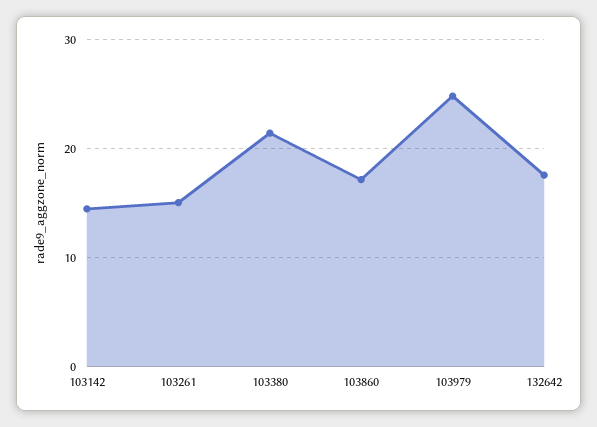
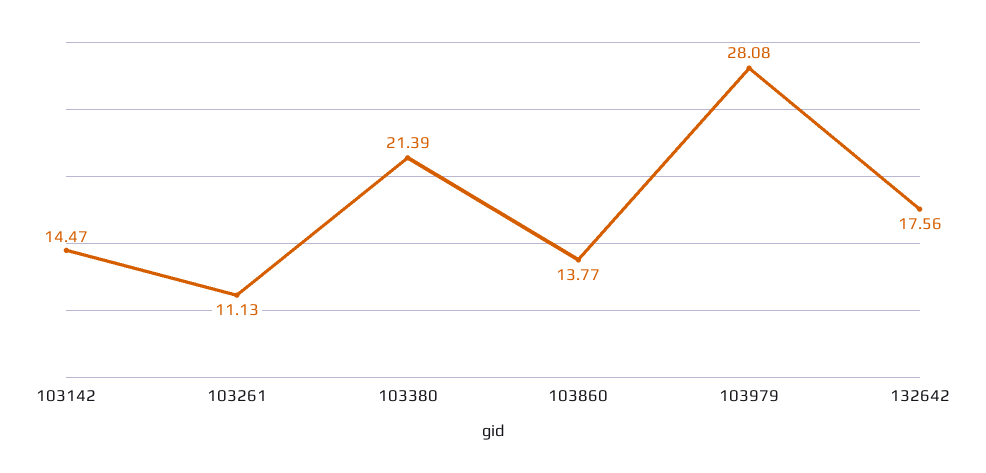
103261: 15 -> 11.13
103860: 17 -> 13.77
103979: 25 -> 28.08

